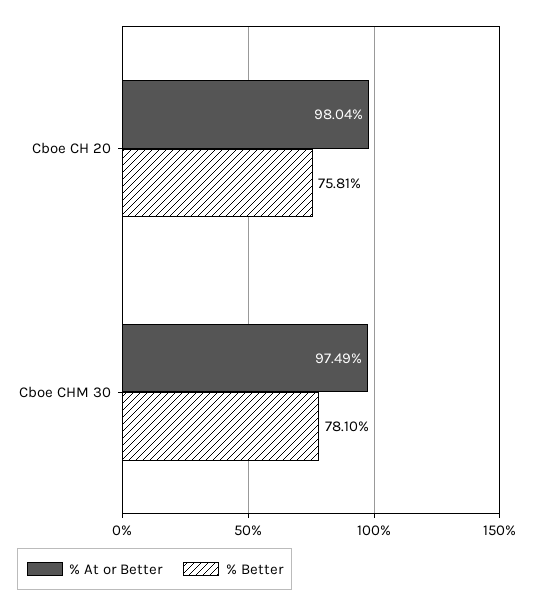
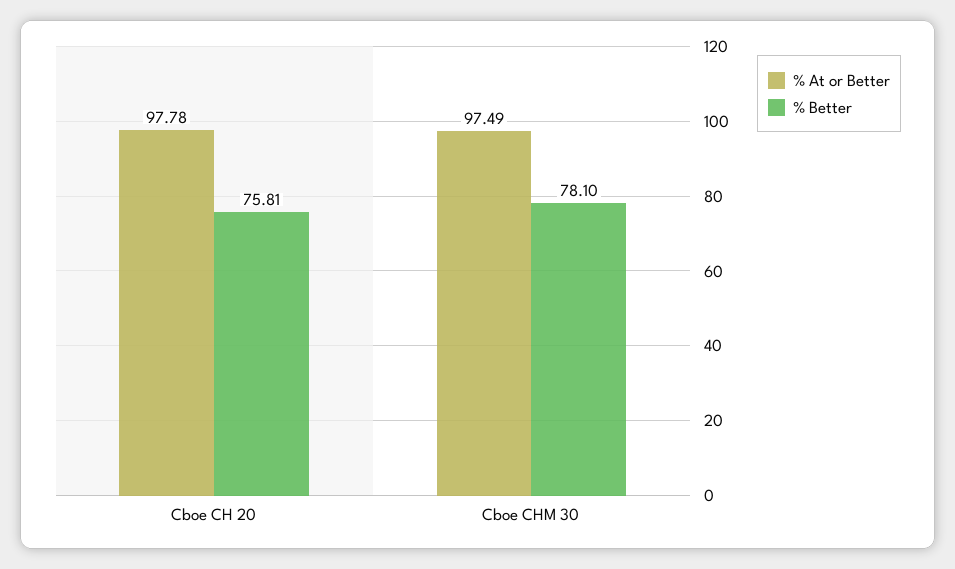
% At or Better, Cboe CH 20: 98.04 -> 97.78

